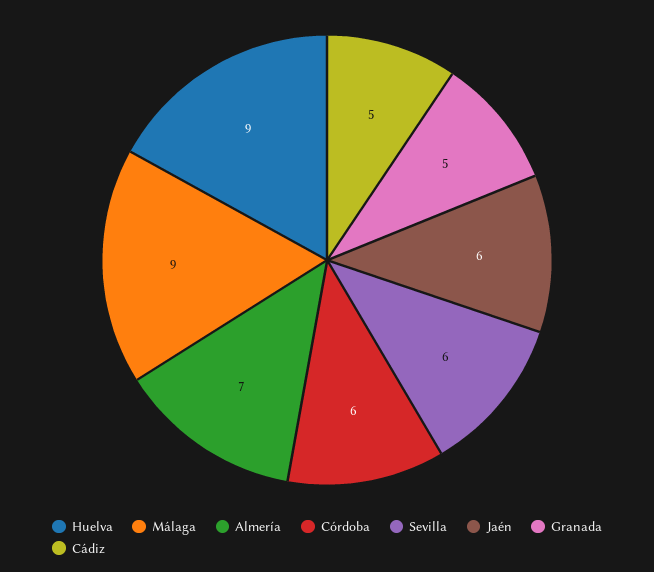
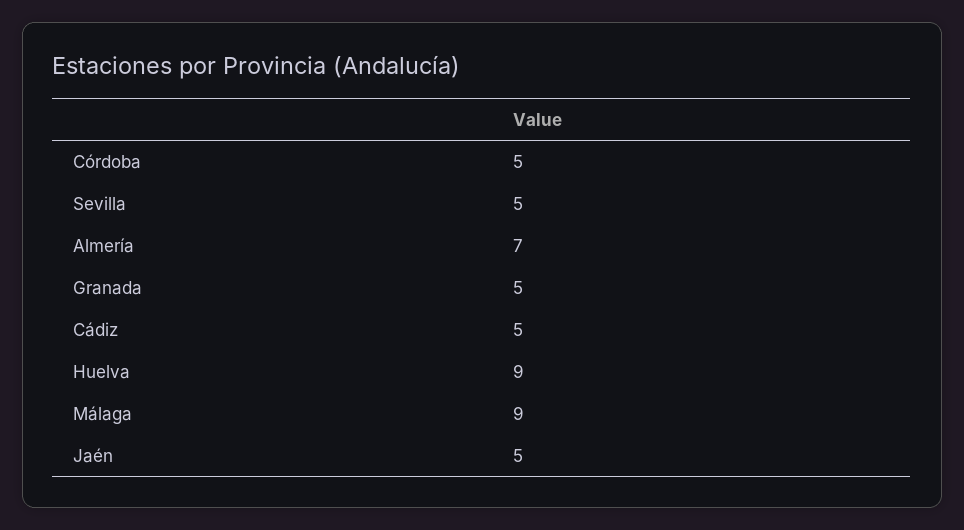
Córdoba: 6 -> 5
Sevilla: 6 -> 5
Jaén: 6 -> 5

